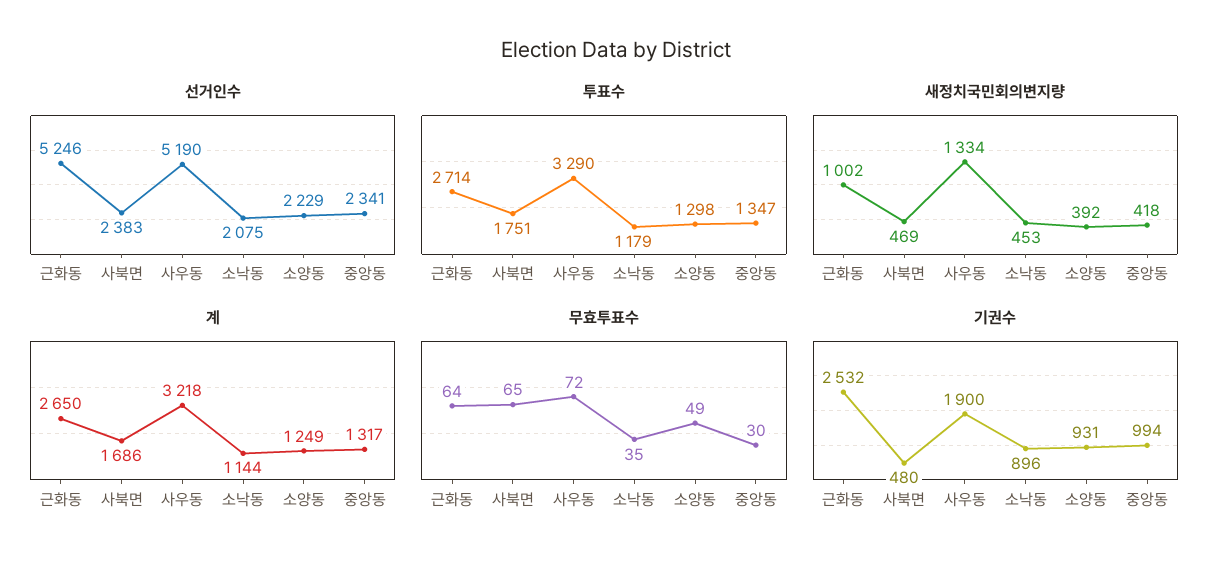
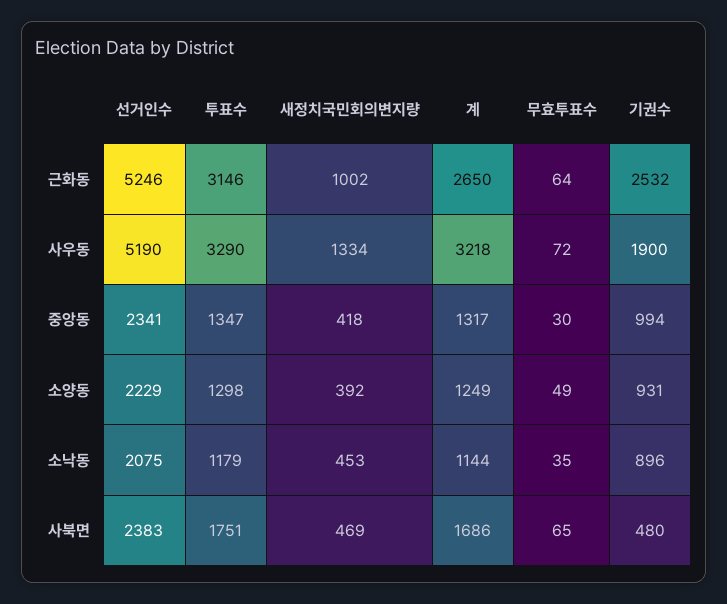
투표수, 근화동: 2714 -> 3146

